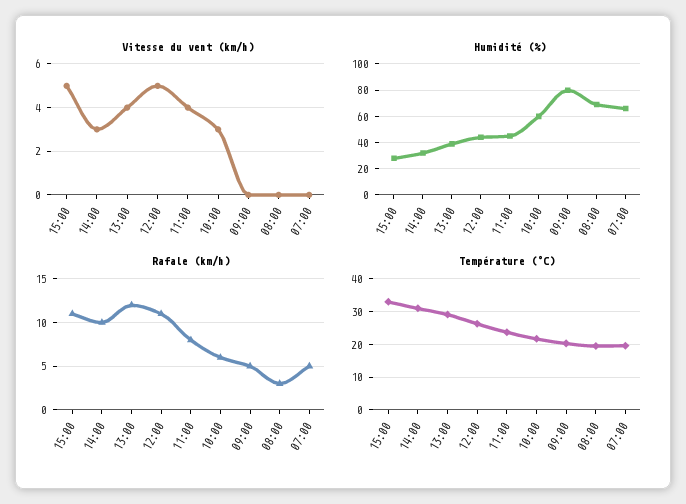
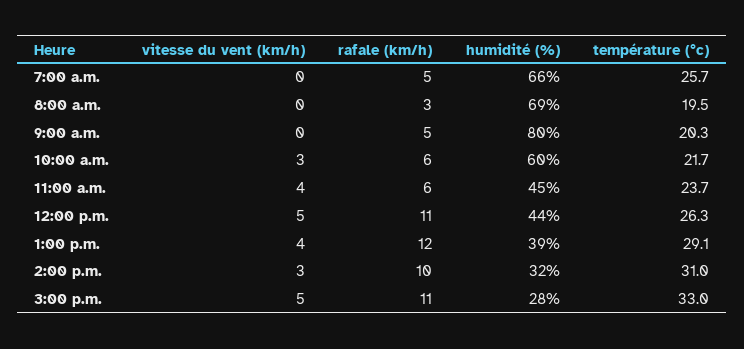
Rafale (km/h), 11:00: 8 -> 6
Température (°C), 07:00: 20 -> 25.7

